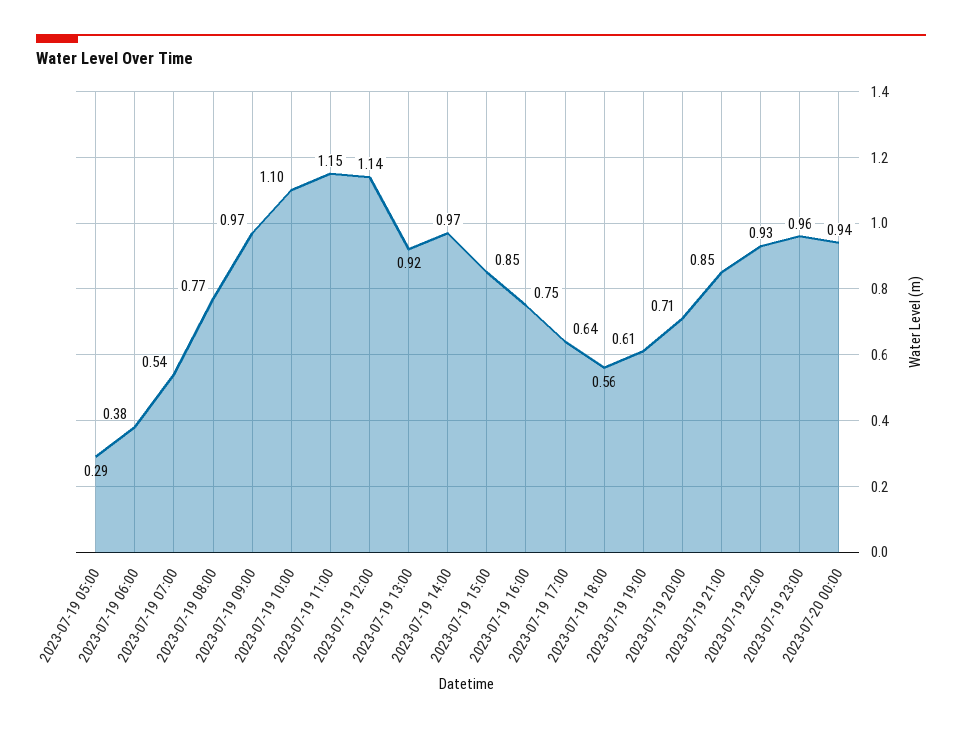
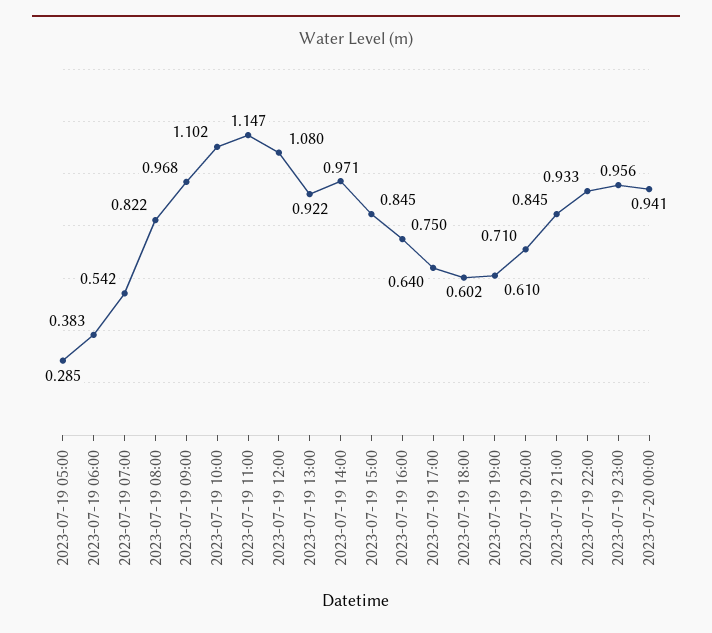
2023-07-19 08:00: 0.77 -> 0.822
2023-07-19 12:00: 1.14 -> 1.08
2023-07-19 18:00: 0.56 -> 0.602

